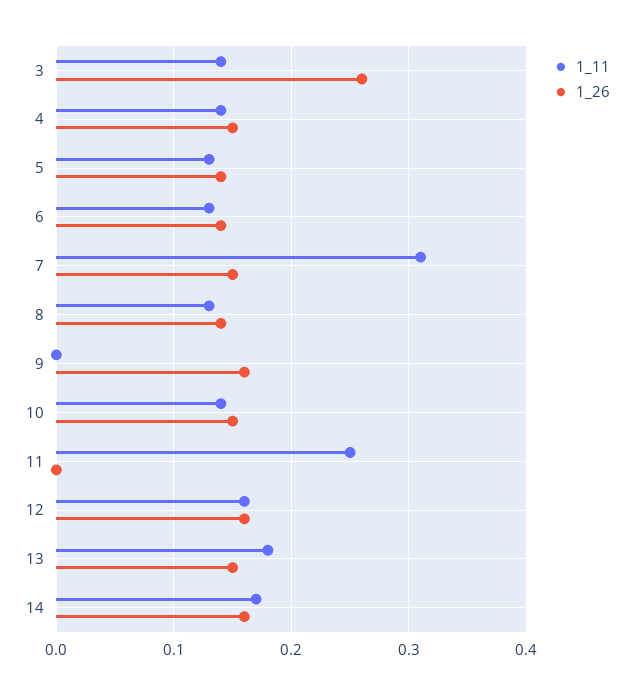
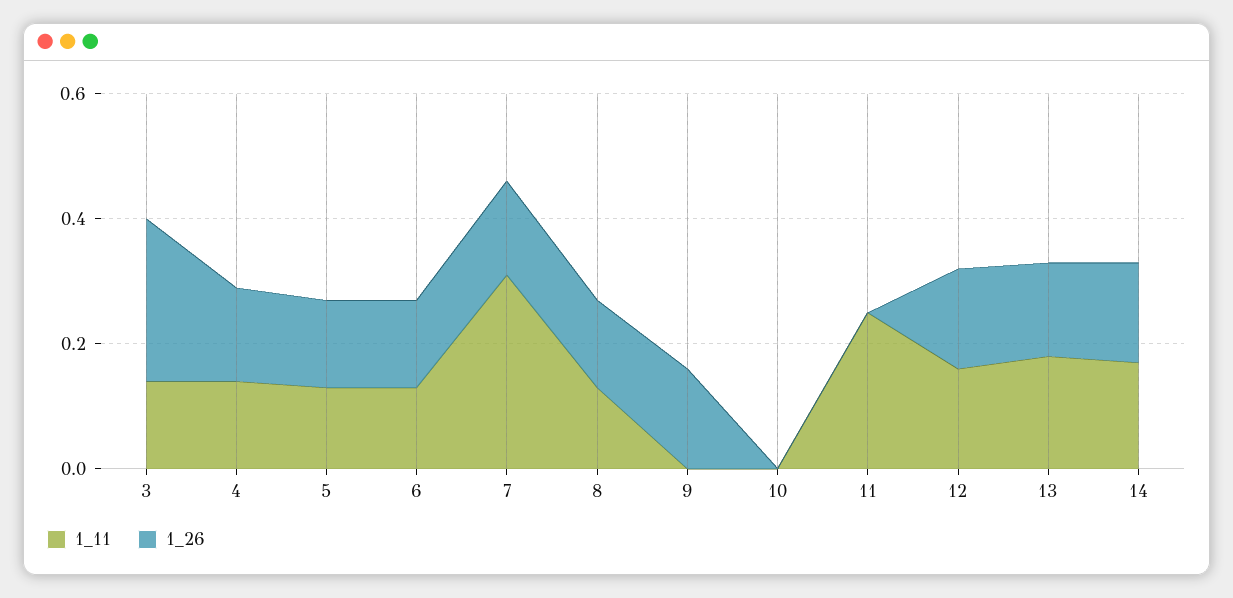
1_11, 10: 0.14 -> 0
1_26, 10: 0.15 -> 0

